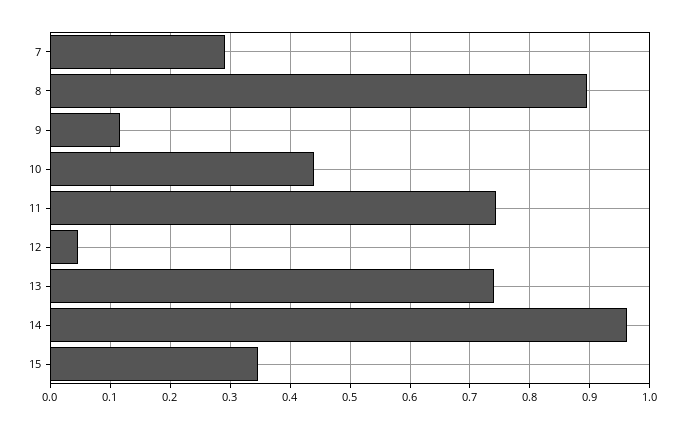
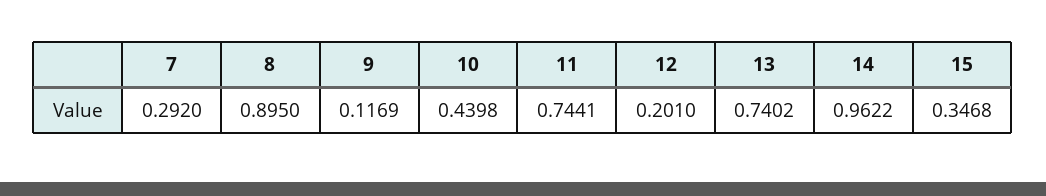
12: 0.04 -> 0.201

